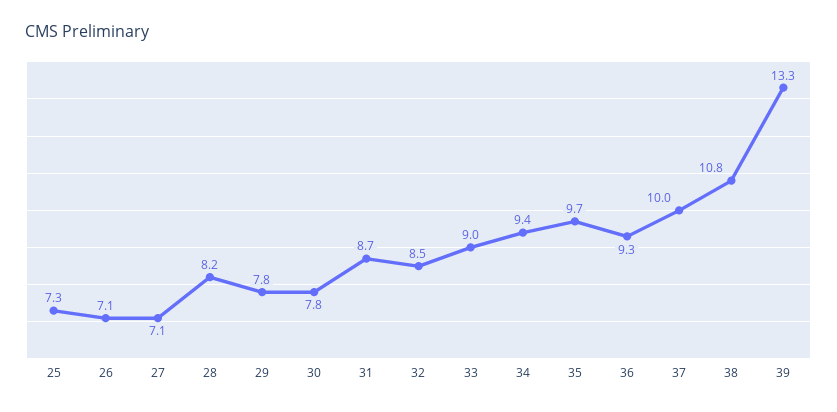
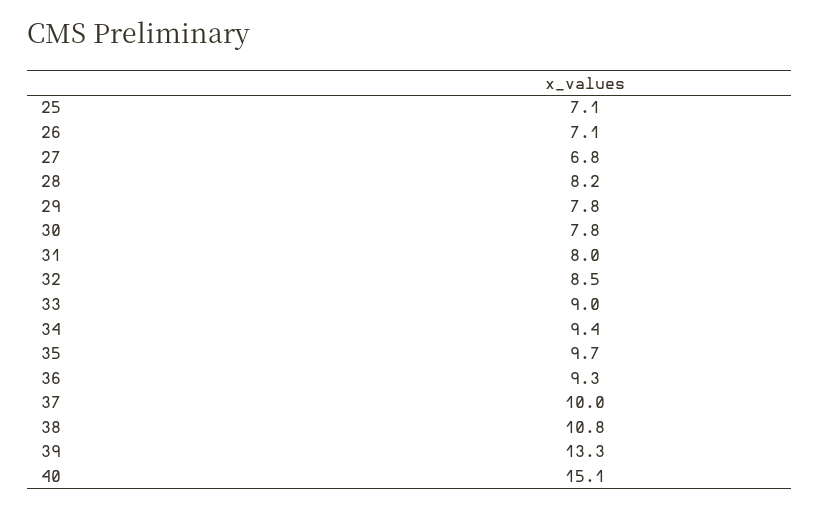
25: 7.3 -> 7.1
27: 7.1 -> 6.8
31: 8.7 -> 8
40: none -> 15.1

